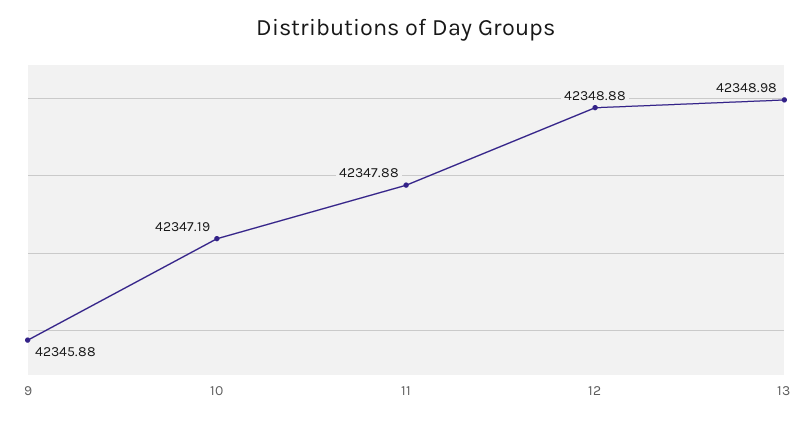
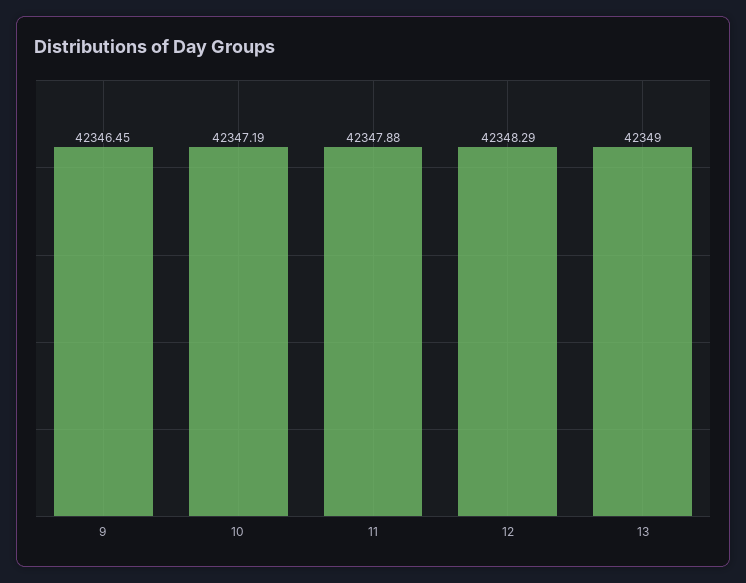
9: 42345.88 -> 42346.45
12: 42348.88 -> 42348.29
13: 42348.98 -> 42349

